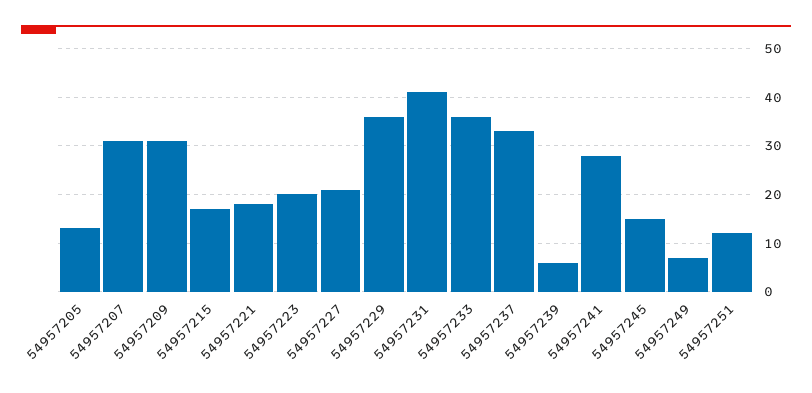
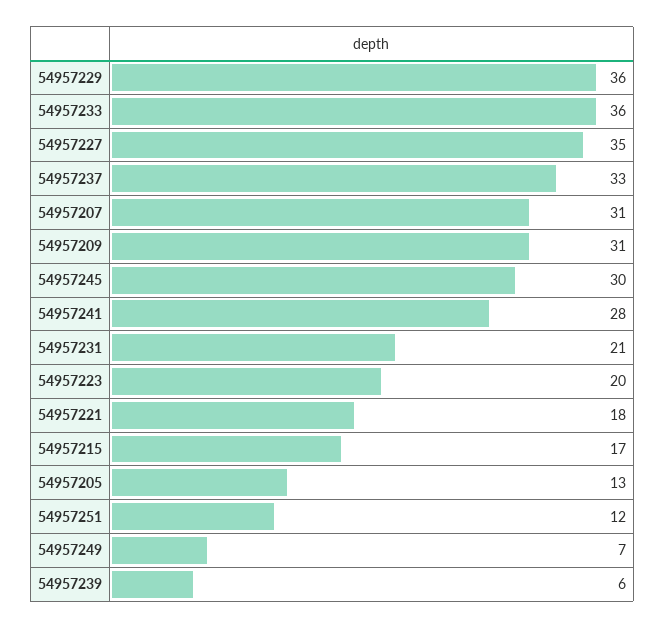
54957227: 20 -> 35
54957231: 40 -> 21
54957245: 15 -> 30

